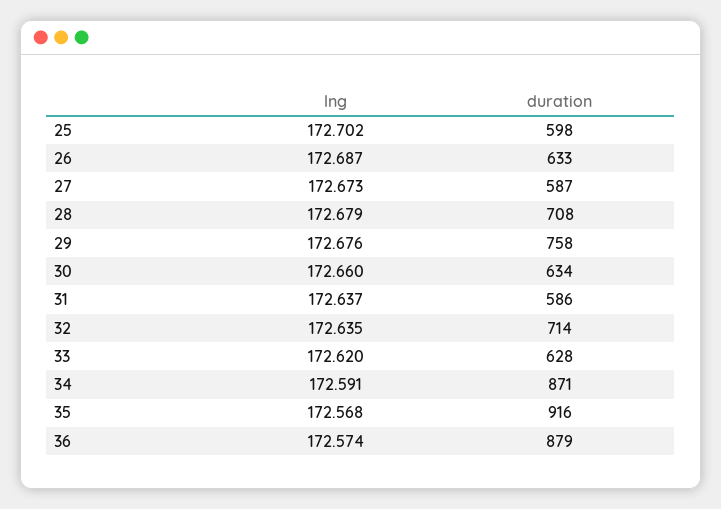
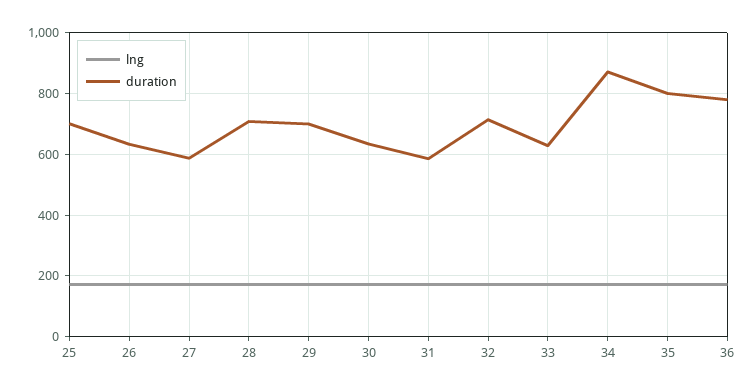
duration, 25: 598 -> 700
duration, 29: 758 -> 700
duration, 35: 916 -> 800
duration, 36: 879 -> 780

